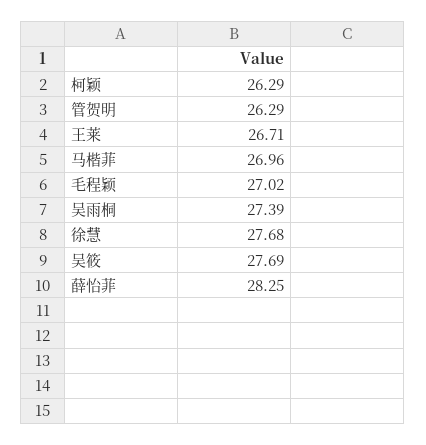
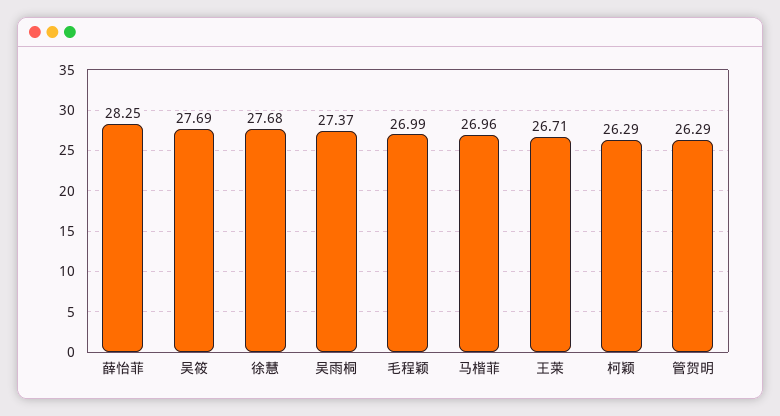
毛程颖: 27.02 -> 26.99
吴雨桐: 27.39 -> 27.37

